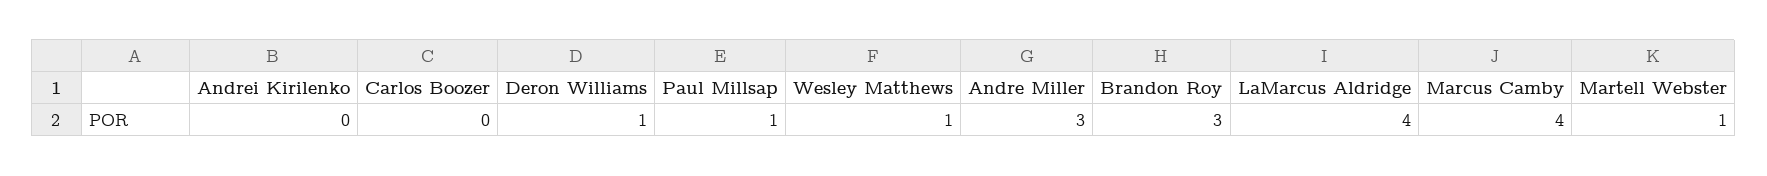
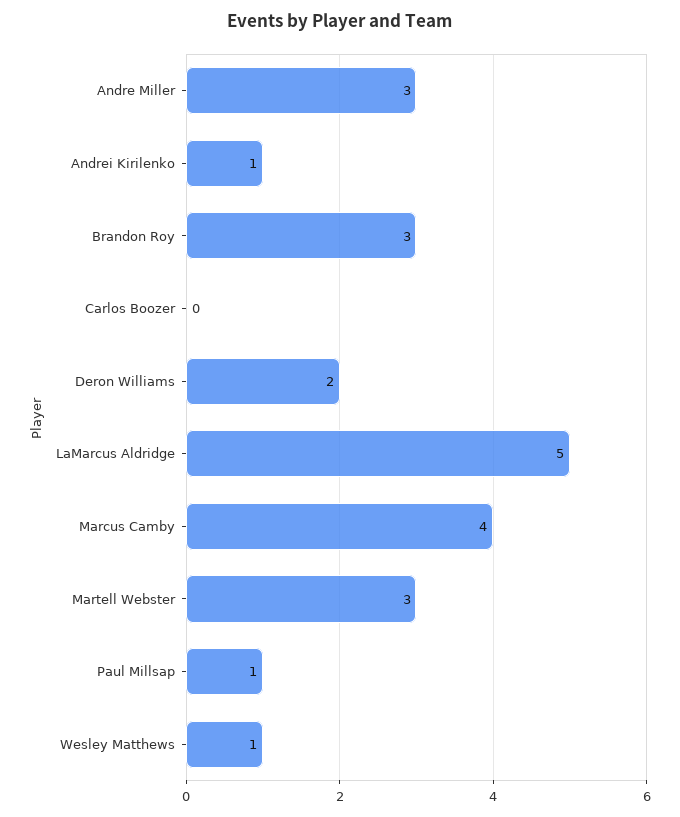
Andrei Kirilenko: 0 -> 1
Deron Williams: 1 -> 2
LaMarcus Aldridge: 4 -> 5
Martell Webster: 1 -> 3

